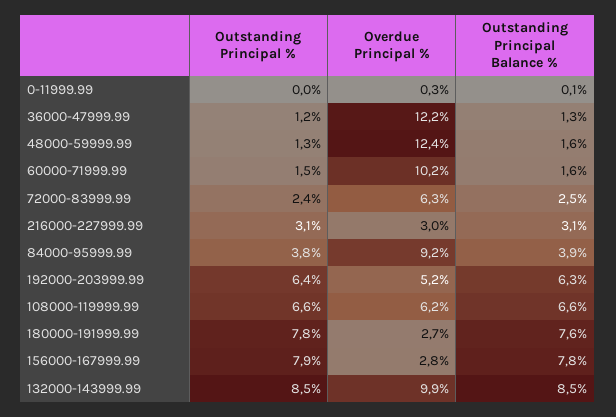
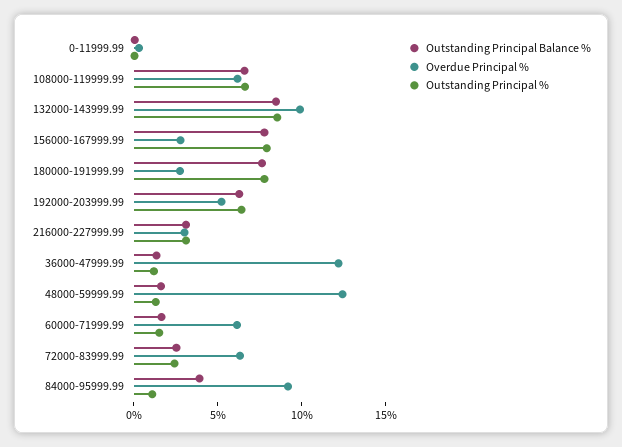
Overdue Principal %, 60000-71999.99: 10.2 -> 6
Outstanding Principal %, 84000-95999.99: 3.8 -> 1

